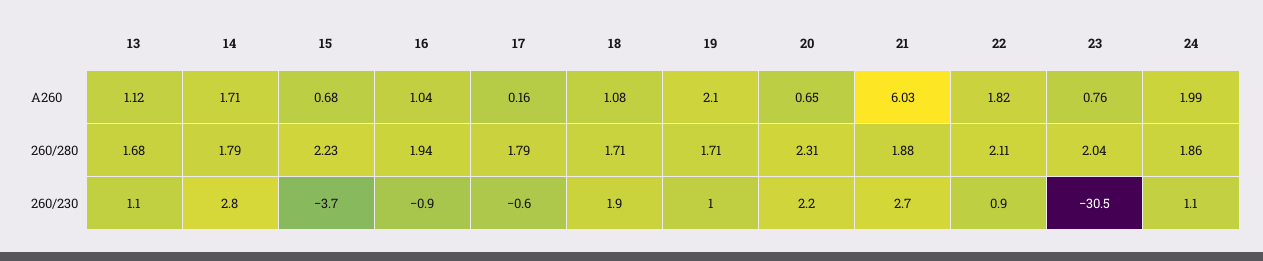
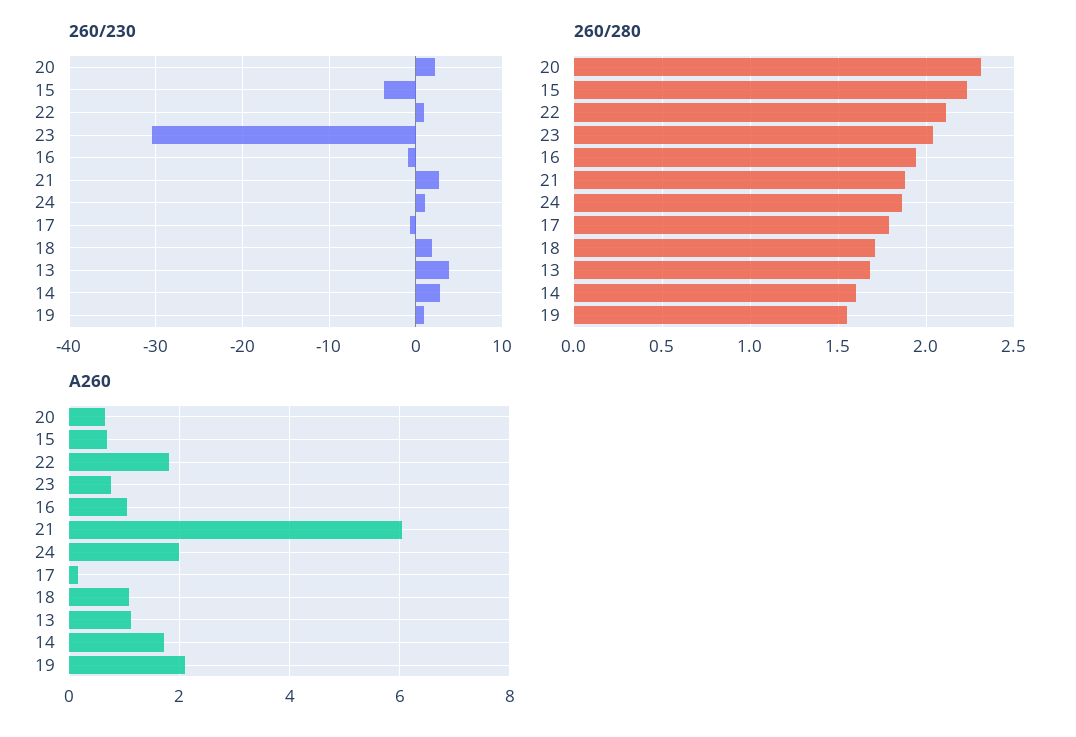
260/280, 14: 1.79 -> 1.6
260/280, 19: 1.71 -> 1.55
260/230, 13: 1.1 -> 4

